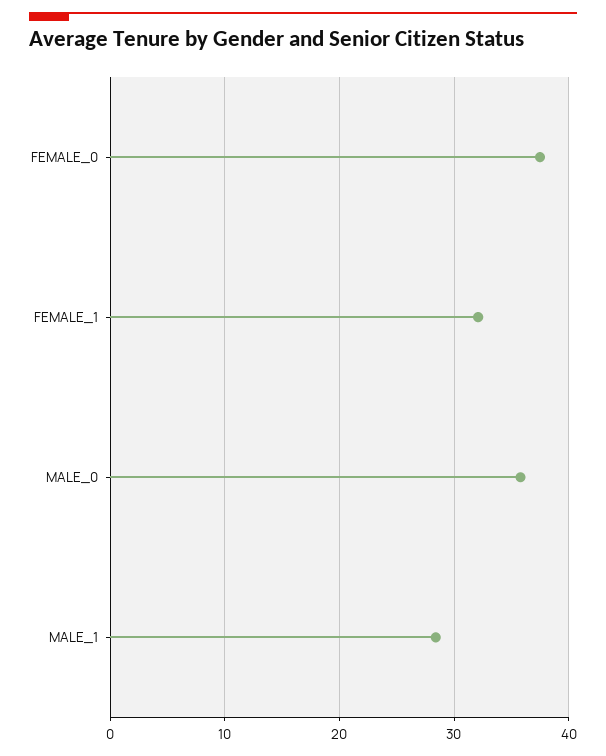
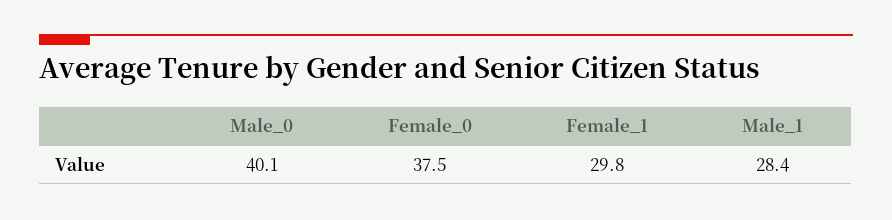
FEMALE_1: 32 -> 29.8
MALE_0: 36 -> 40.1

